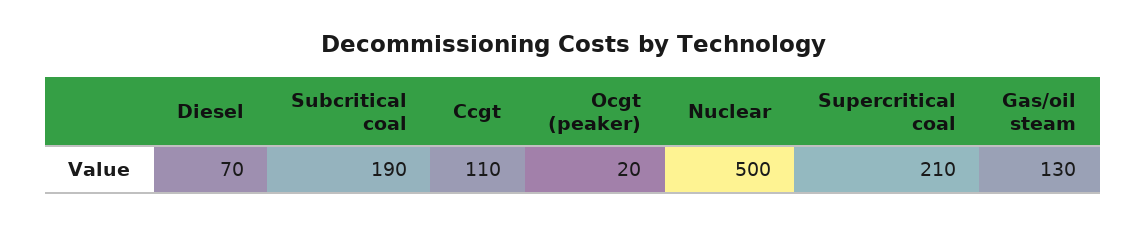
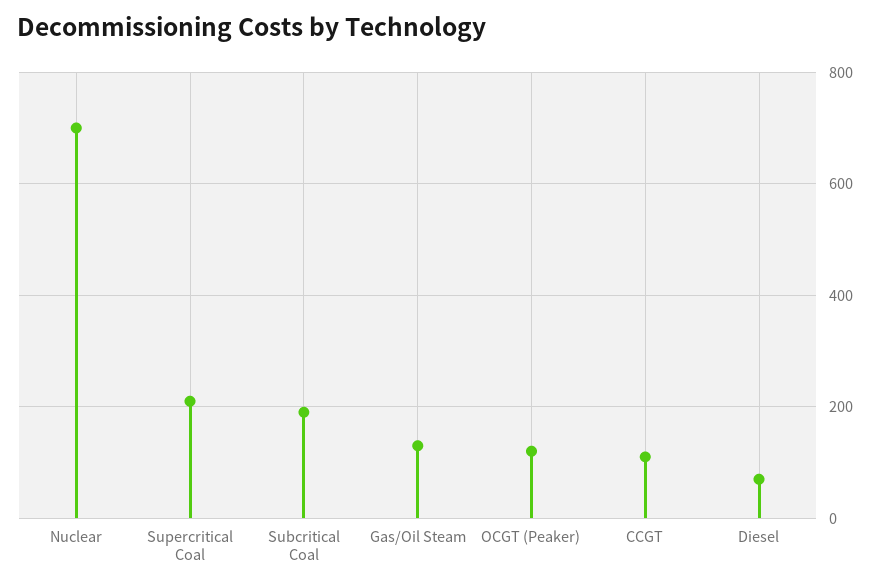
Ocgt (peaker): 20 -> 120
Nuclear: 500 -> 700

